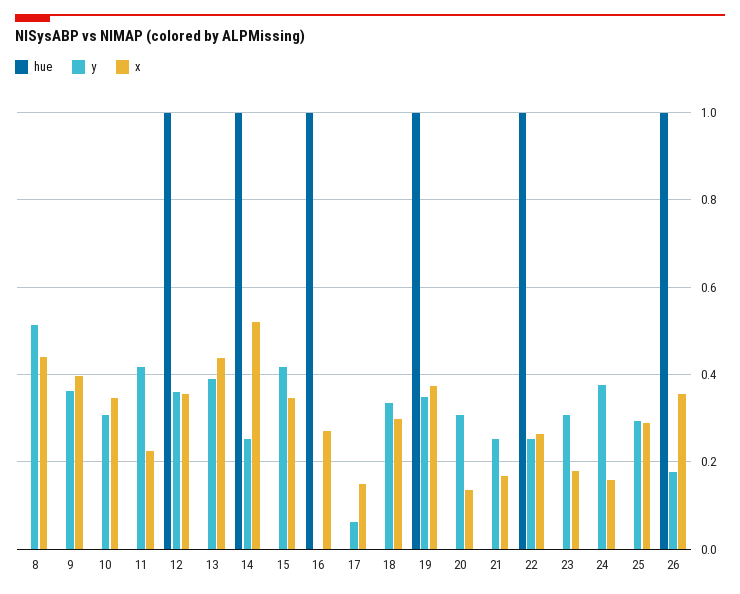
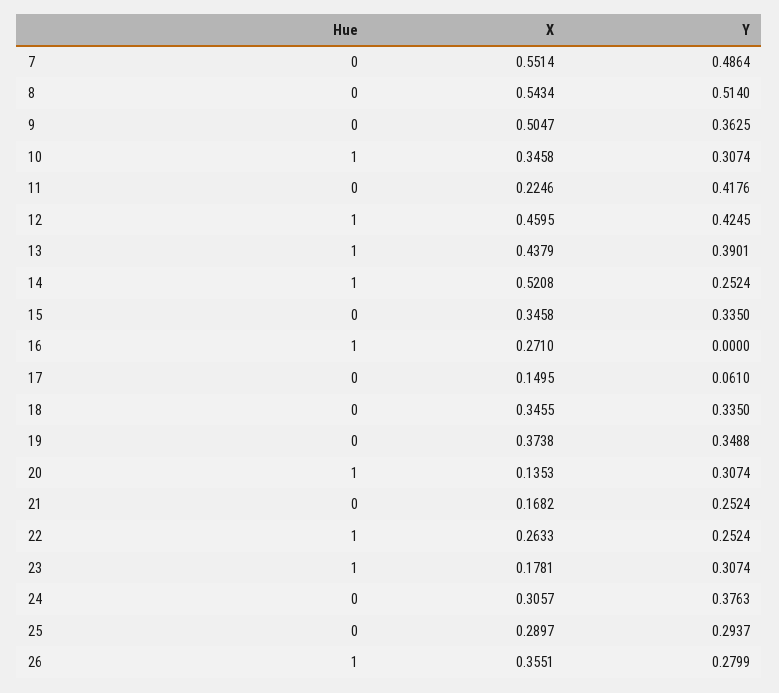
x, 8: 0.44 -> 0.5434
x, 9: 0.4 -> 0.5047
hue, 10: 0 -> 1
y, 12: 0.36 -> 0.4245
x, 12: 0.36 -> 0.4595
hue, 13: 0 -> 1
y, 15: 0.42 -> 0.335
x, 18: 0.3 -> 0.3455
hue, 19: 1 -> 0
hue, 20: 0 -> 1
hue, 23: 0 -> 1
x, 24: 0.16 -> 0.3057
y, 26: 0.18 -> 0.2799
hue, 7: none -> 0
x, 7: none -> 0.5514
y, 7: none -> 0.4864

